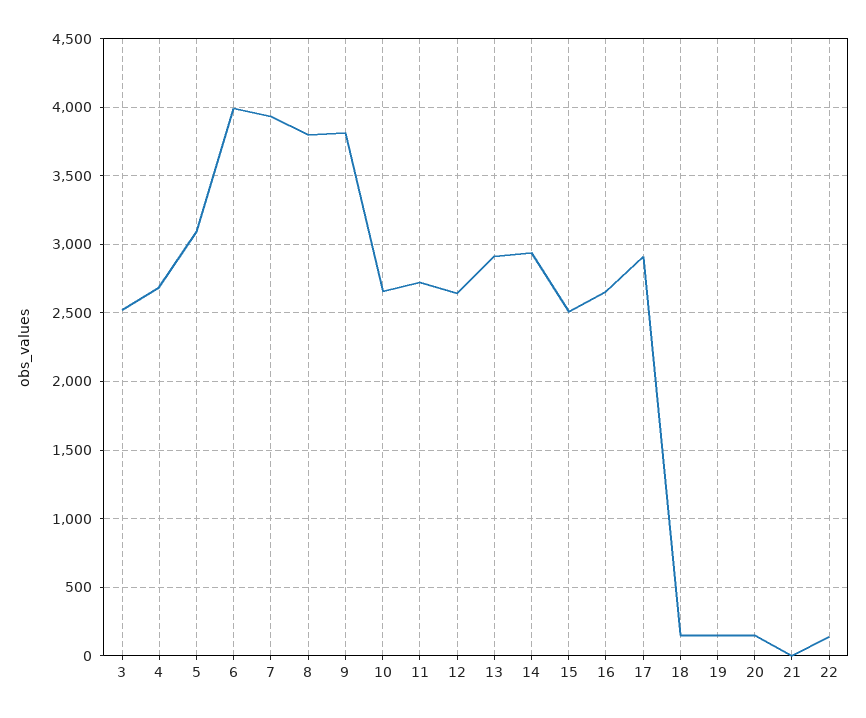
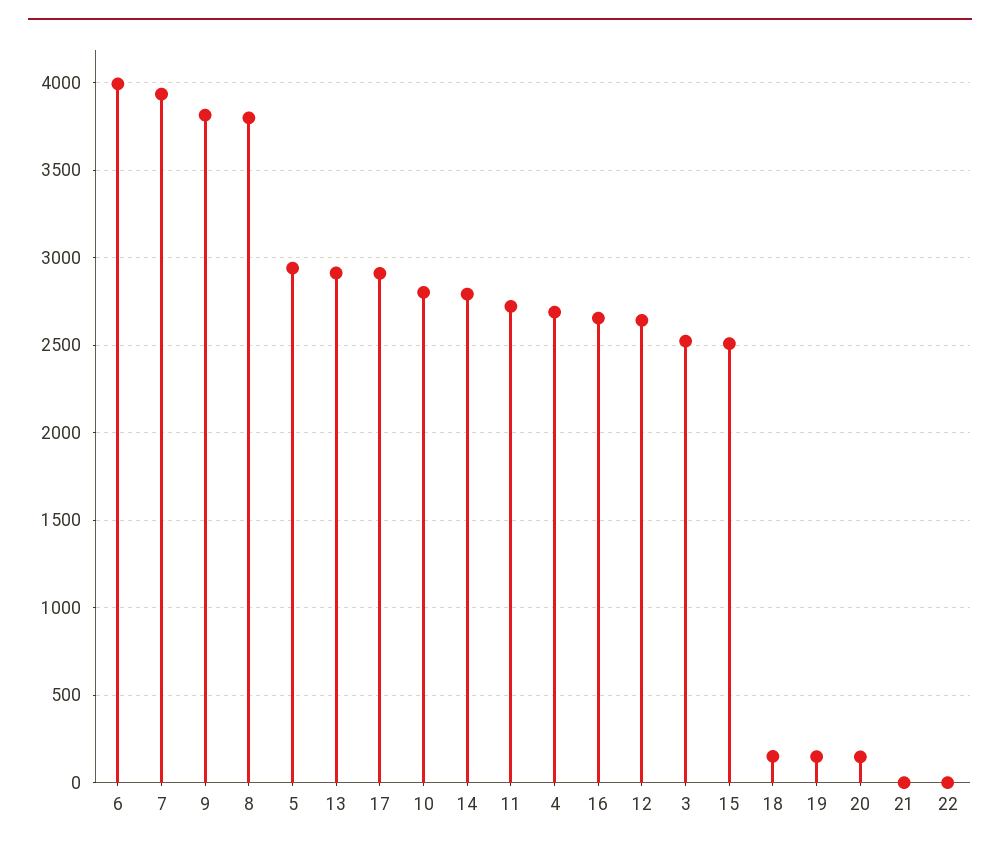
5: 3100 -> 2950
10: 2650 -> 2800
14: 2950 -> 2800
22: 150 -> 0

